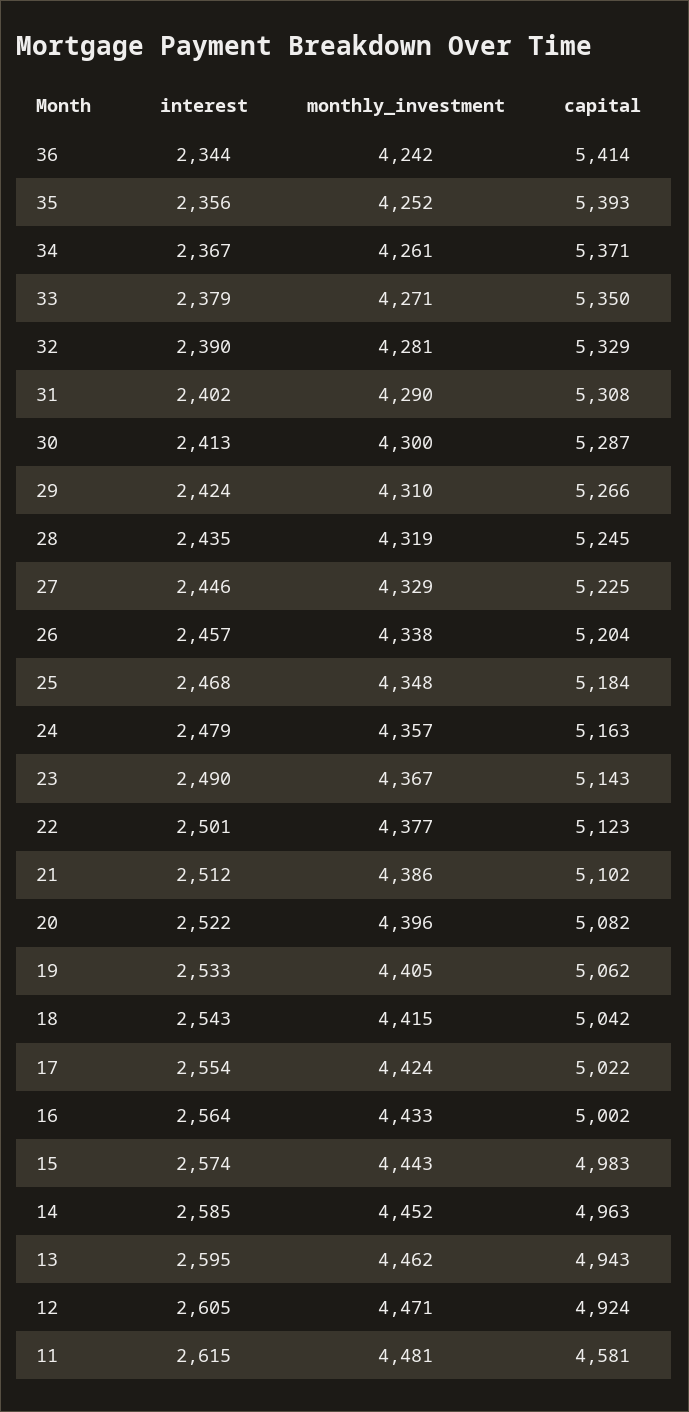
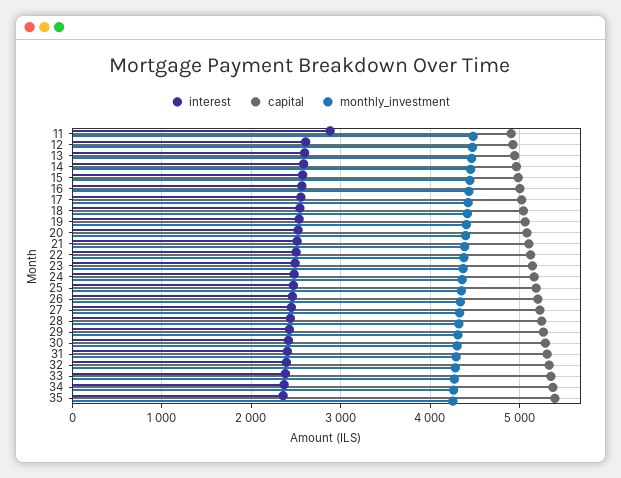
interest, 36: 2344 -> none
monthly_investment, 36: 4242 -> none
capital, 36: 5414 -> none
interest, 11: 2615 -> 2900
capital, 11: 4581 -> 4900

